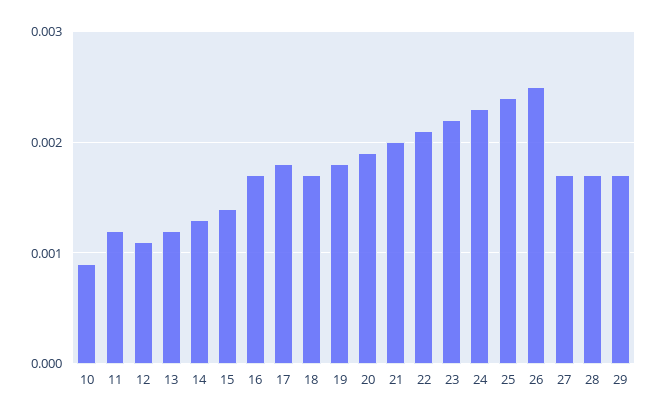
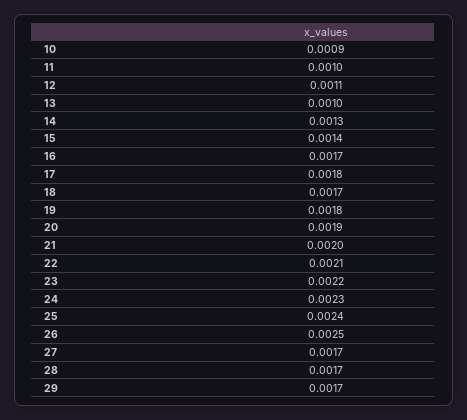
11: 0.0012 -> 0.001
13: 0.0012 -> 0.001

